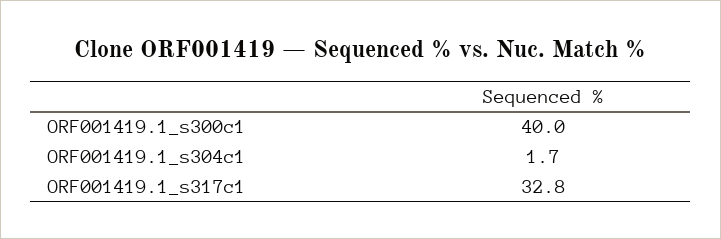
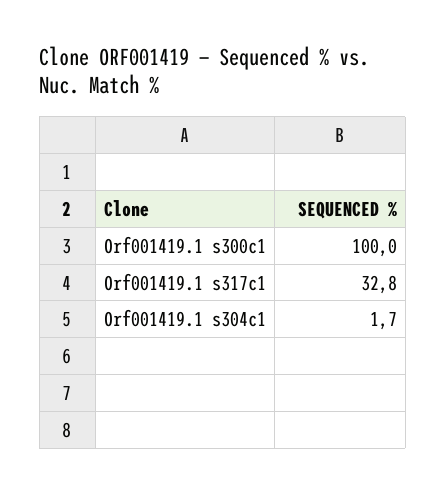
ORF001419.1_s300c1: 40 -> 100

